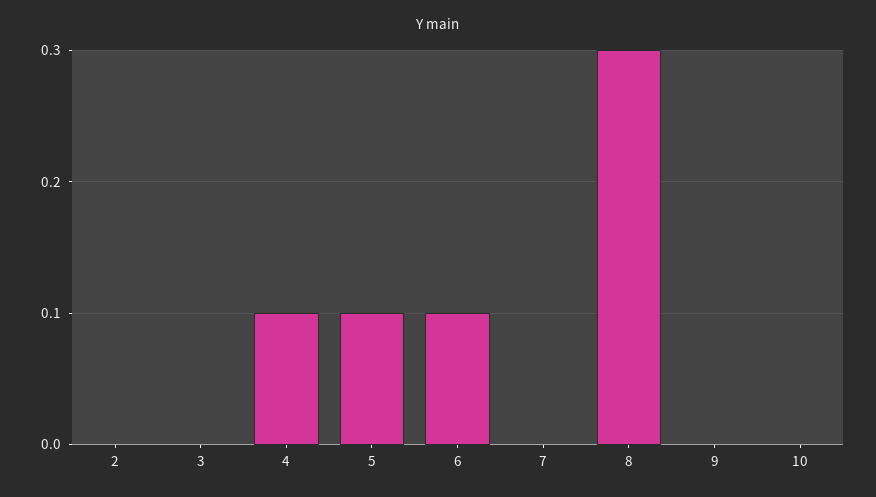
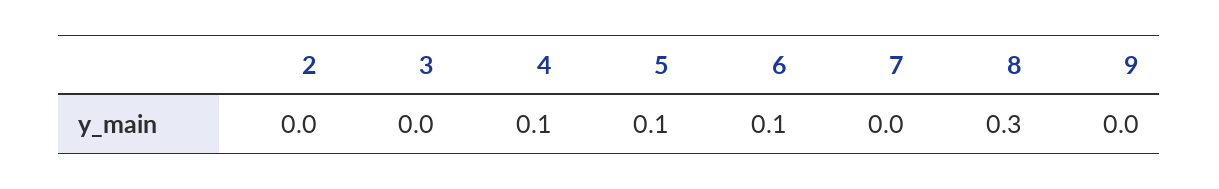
10: 0 -> none

